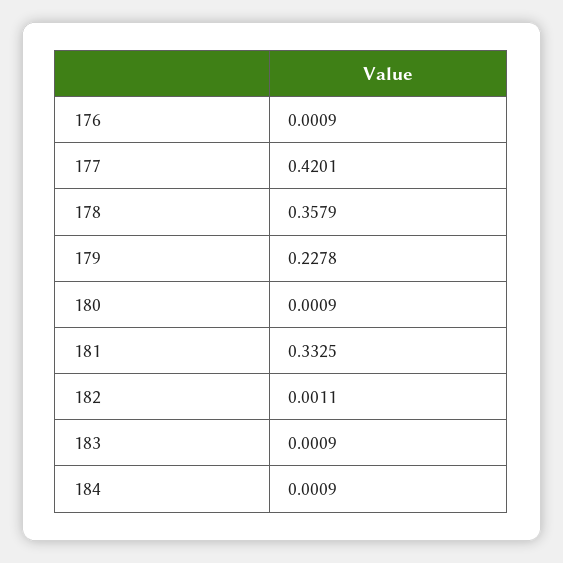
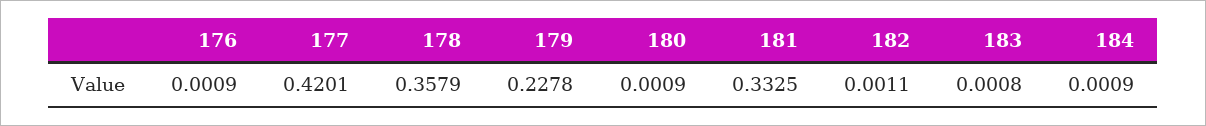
183: 0.0009 -> 0.0008

